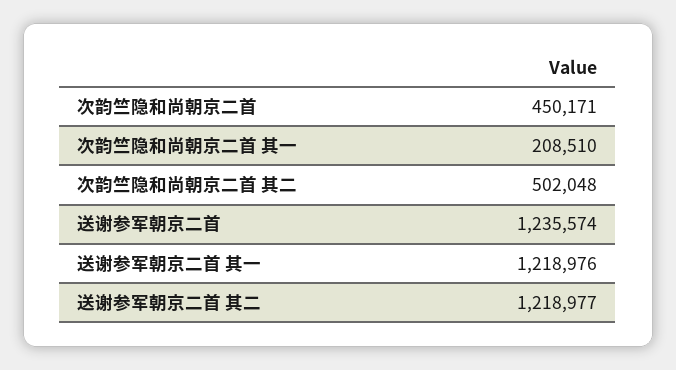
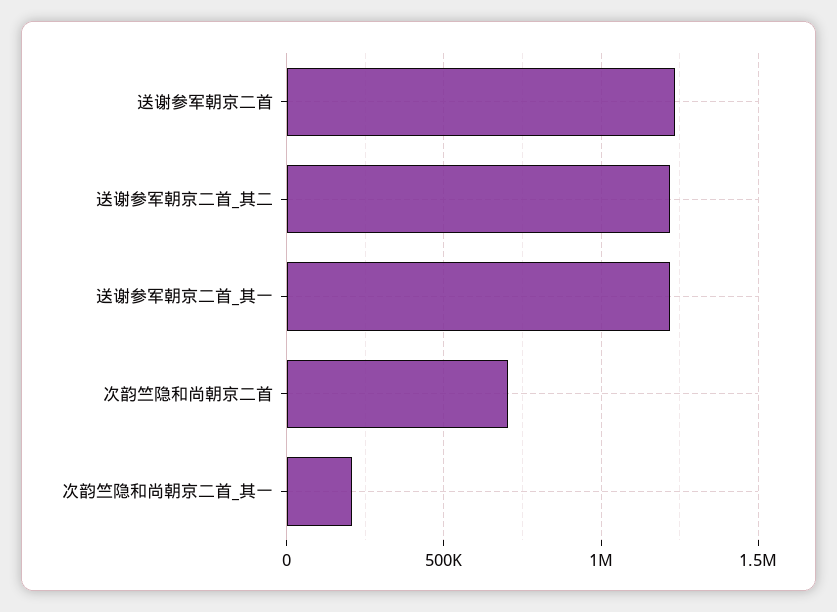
次韵竺隐和尚朝京二首: 450171 -> 700000
次韵竺隐和尚朝京二首 其二: 502048 -> none

